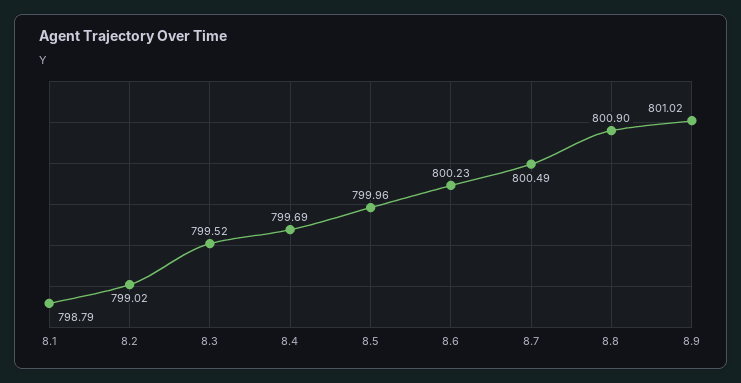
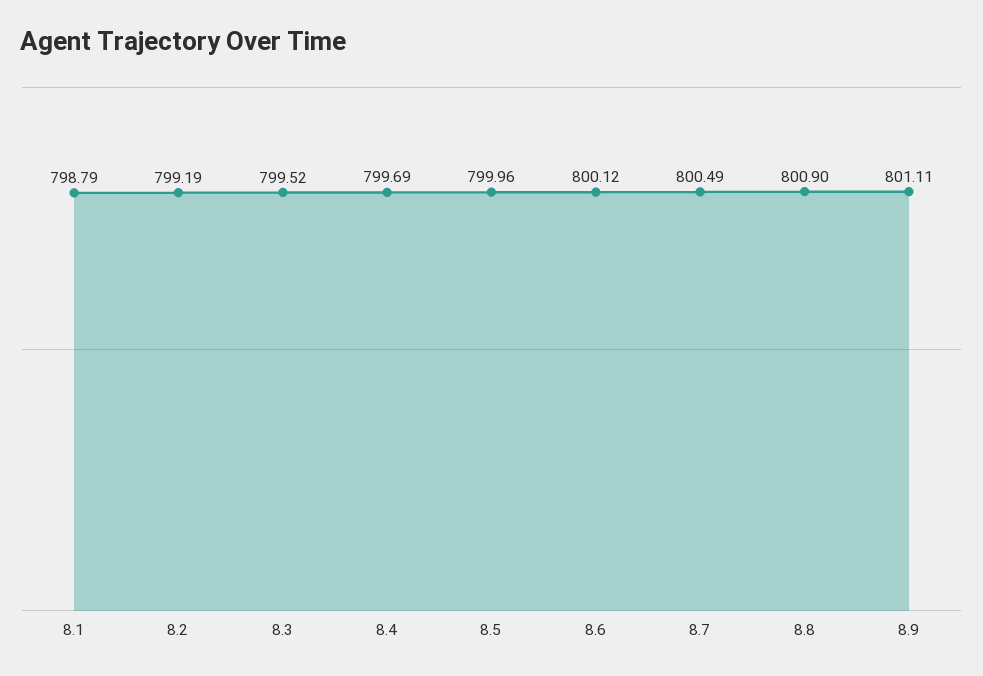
8.2: 799.02 -> 799.19
8.6: 800.23 -> 800.12
8.9: 801.02 -> 801.11

